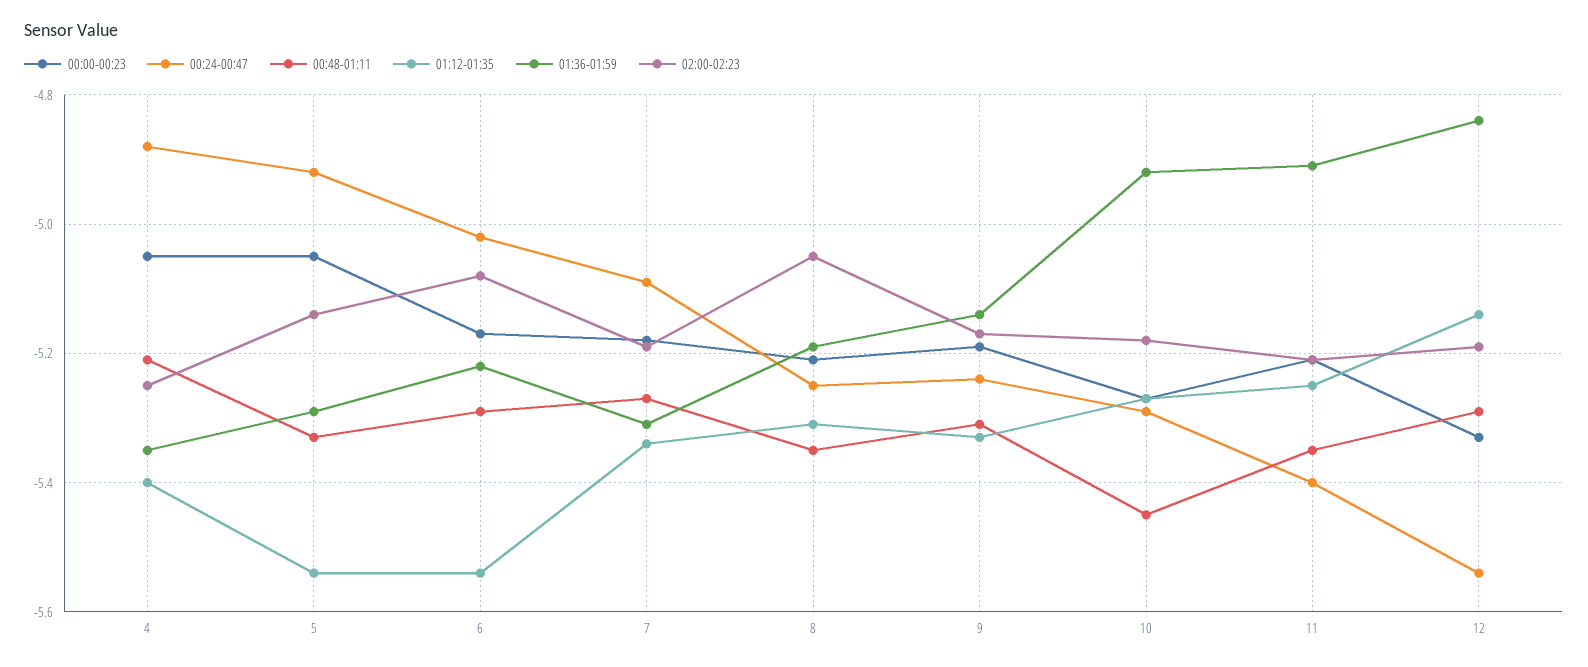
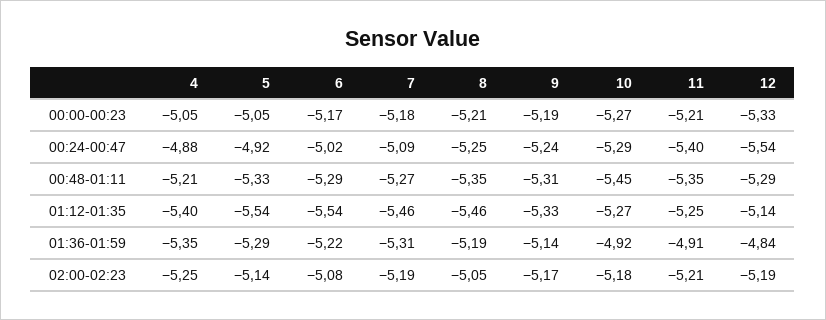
01:12-01:35, 7: -5.35 -> -5.46
01:12-01:35, 8: -5.3 -> -5.46

